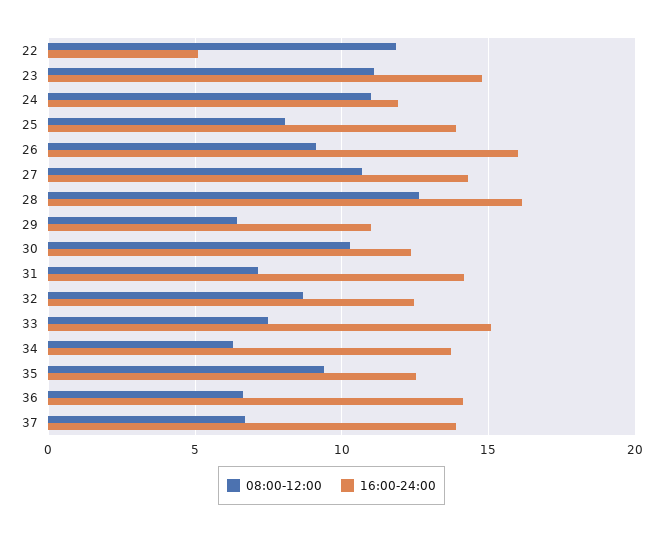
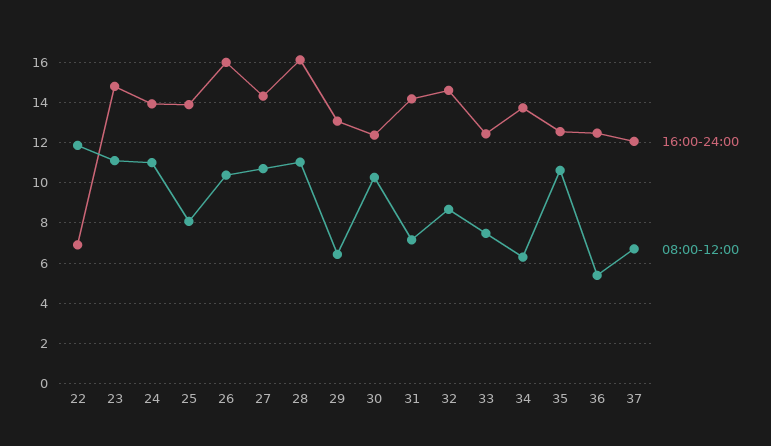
16:00-24:00, 22: 5 -> 7
16:00-24:00, 24: 12 -> 14
08:00-12:00, 26: 9 -> 10.5
08:00-12:00, 28: 12.5 -> 11
16:00-24:00, 29: 11 -> 13
16:00-24:00, 32: 12.5 -> 14.5
16:00-24:00, 33: 15 -> 12.5
08:00-12:00, 35: 9.5 -> 10.5
08:00-12:00, 36: 6.5 -> 5.5
16:00-24:00, 36: 14 -> 12.5
16:00-24:00, 37: 14 -> 12

